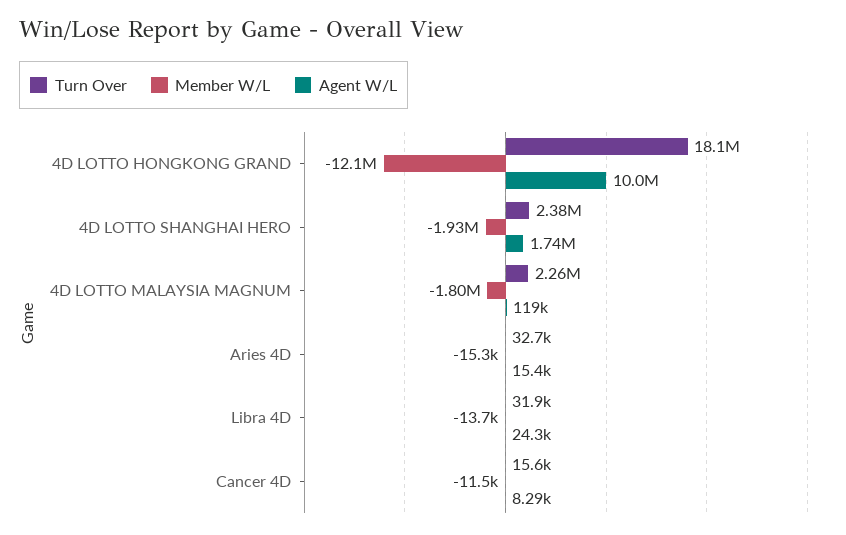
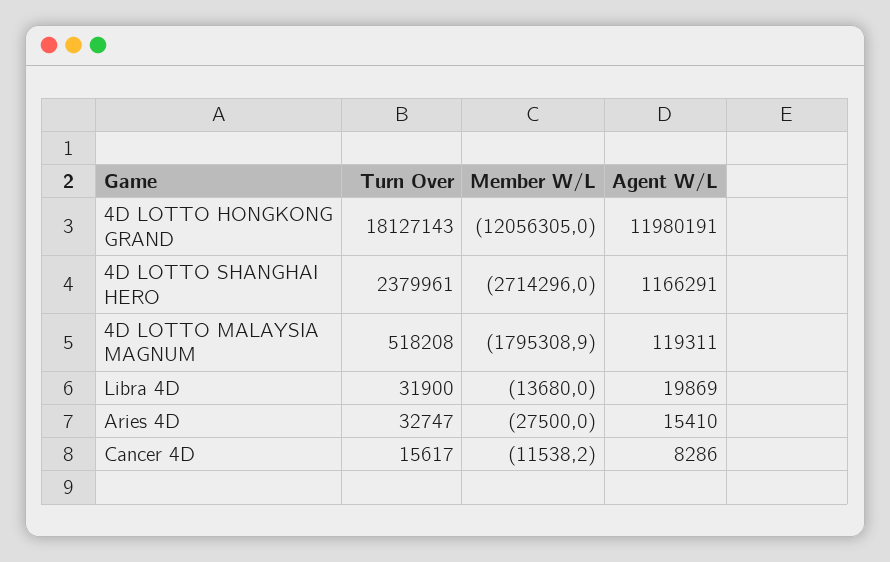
Agent W/L, 4D LOTTO HONGKONG GRAND: 10000000 -> 11980191
Member W/L, 4D LOTTO SHANGHAI HERO: -1930000 -> -2714296
Agent W/L, 4D LOTTO SHANGHAI HERO: 1740000 -> 1166291
Turn Over, 4D LOTTO MALAYSIA MAGNUM: 2260000 -> 518208
Member W/L, Aries 4D: -15300 -> -27500
Agent W/L, Libra 4D: 24300 -> 19869

